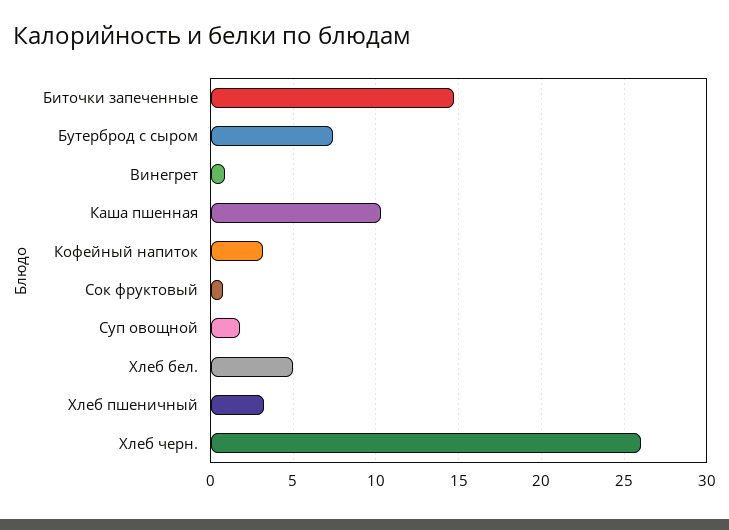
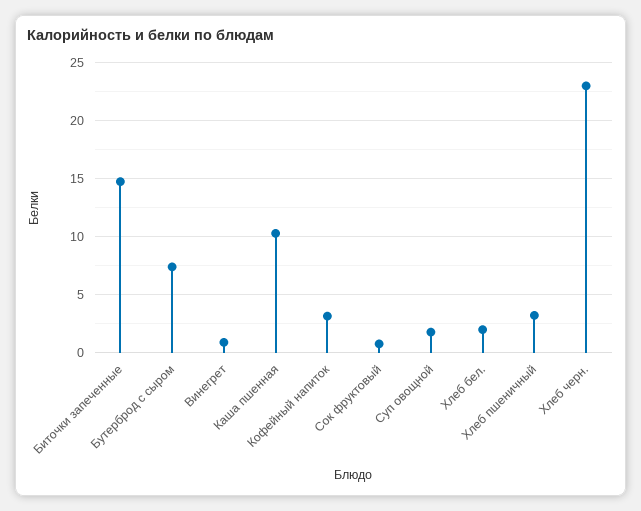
Хлеб бел.: 5 -> 2
Хлеб черн.: 26 -> 23

